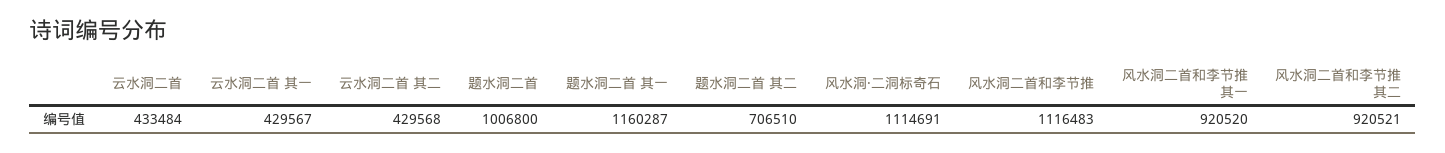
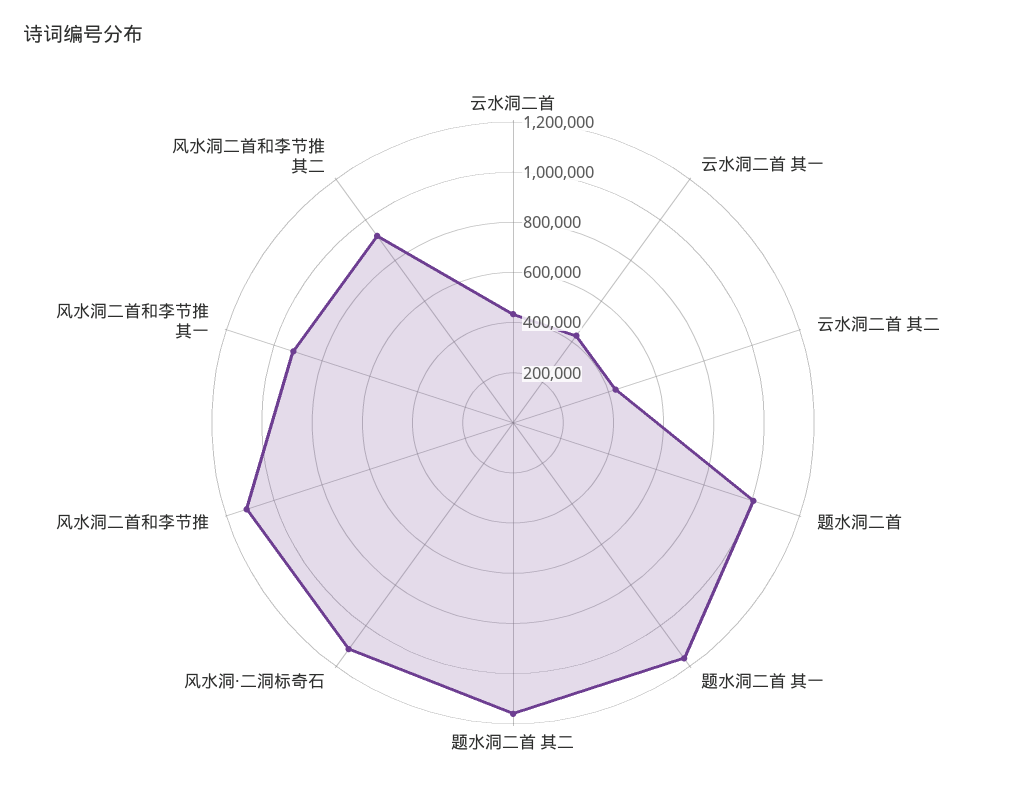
题水洞二首 其二: 706510 -> 1150000

